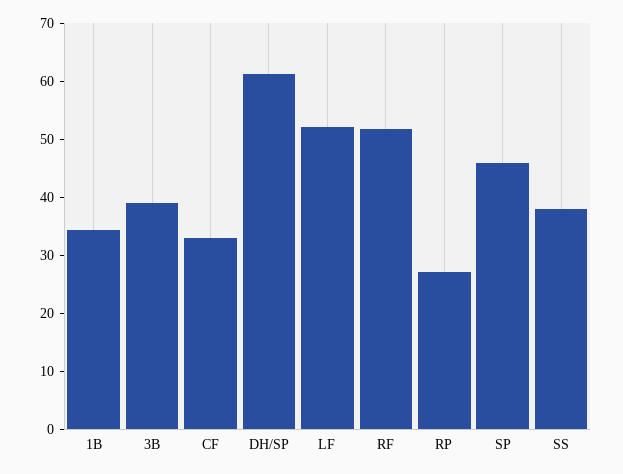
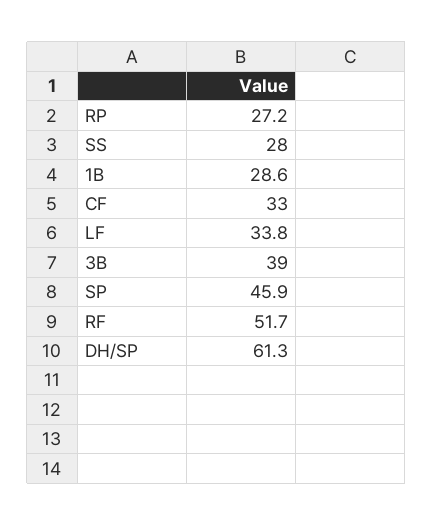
1B: 34 -> 28.6
LF: 52 -> 33.8
SS: 38 -> 28

